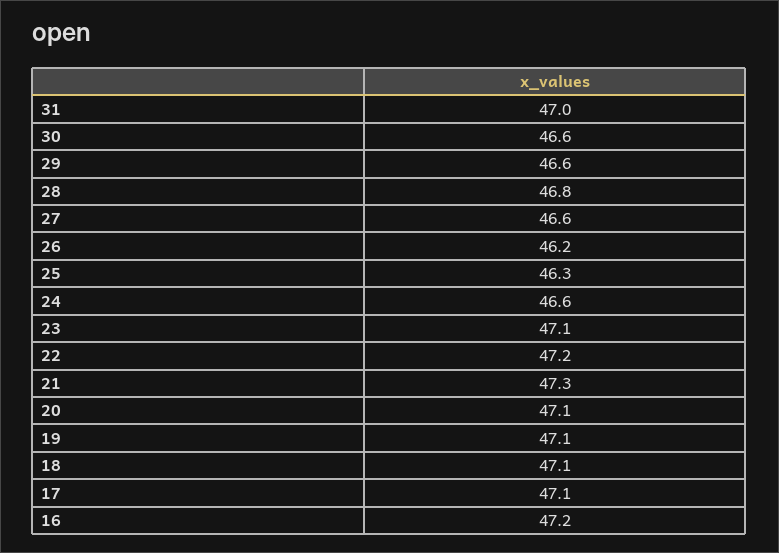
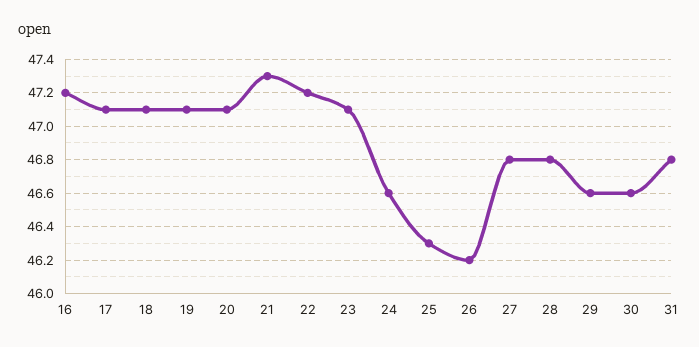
31: 47 -> 46.8
27: 46.6 -> 46.8

